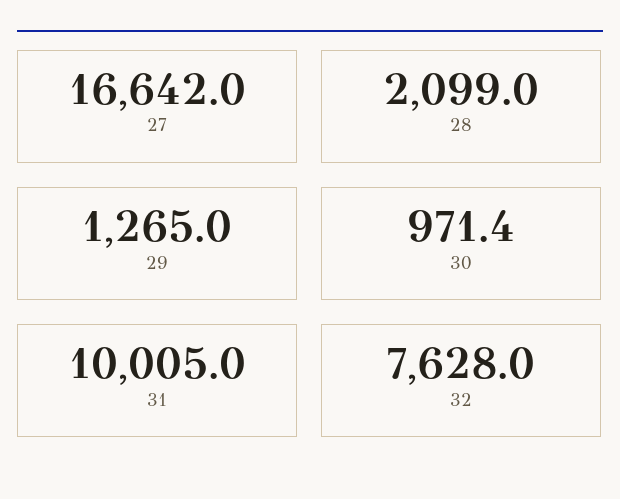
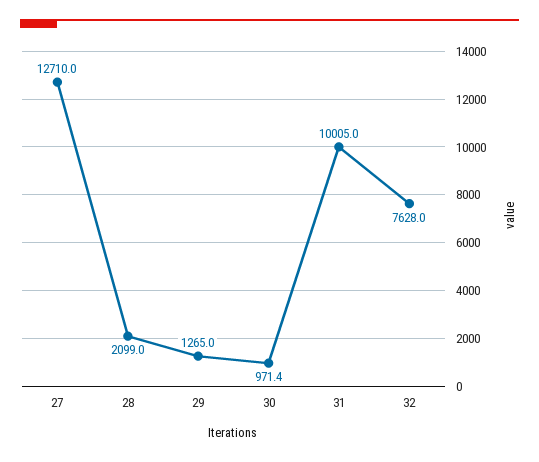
27: 16642 -> 12710

